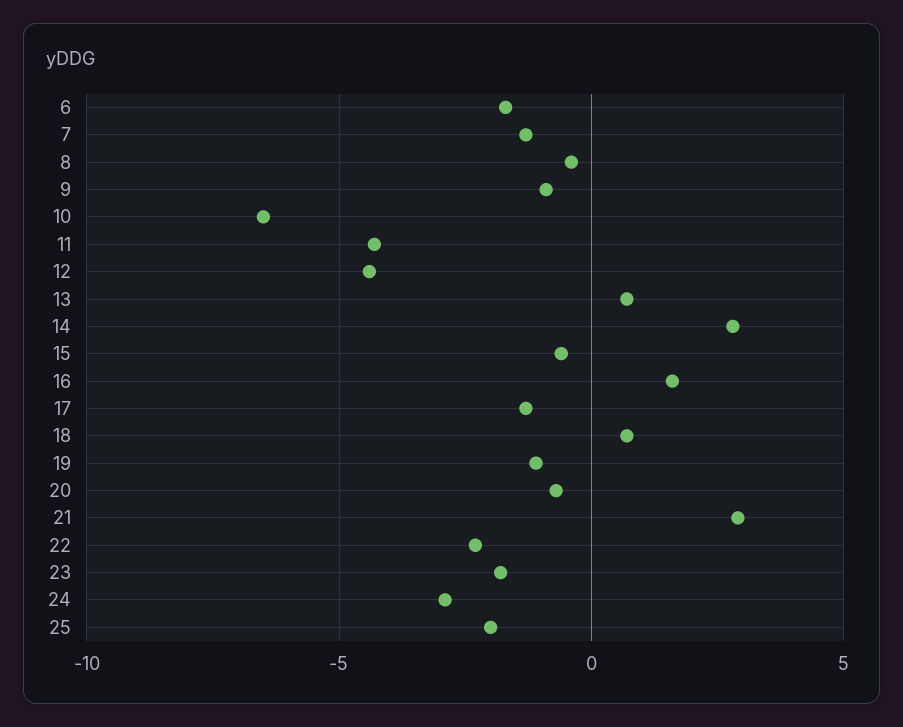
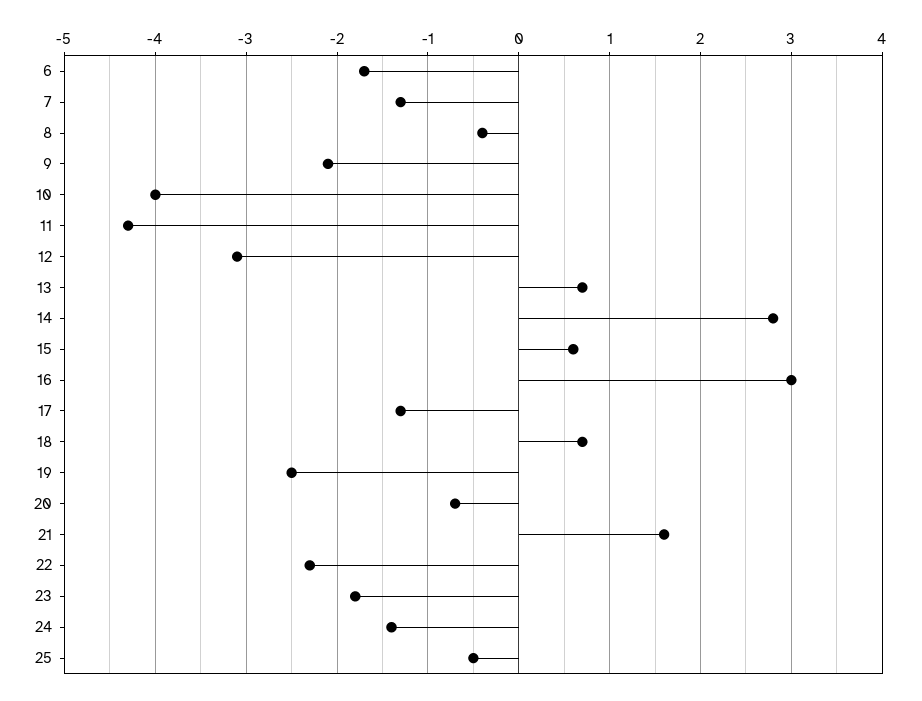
9: -1 -> -2.1
10: -6.5 -> -4
12: -4.5 -> -3.1
15: -0.5 -> 0.6
16: 1.5 -> 3
19: -1 -> -2.5
21: 3 -> 1.6
24: -3 -> -1.4
25: -2 -> -0.5

